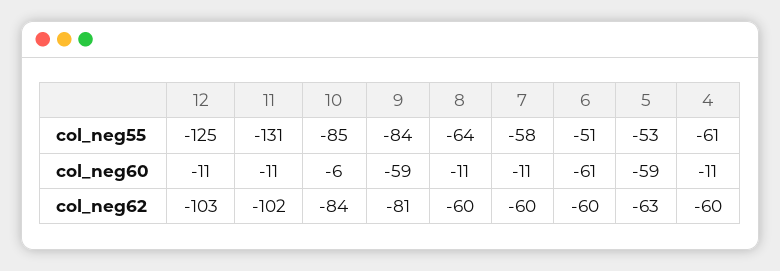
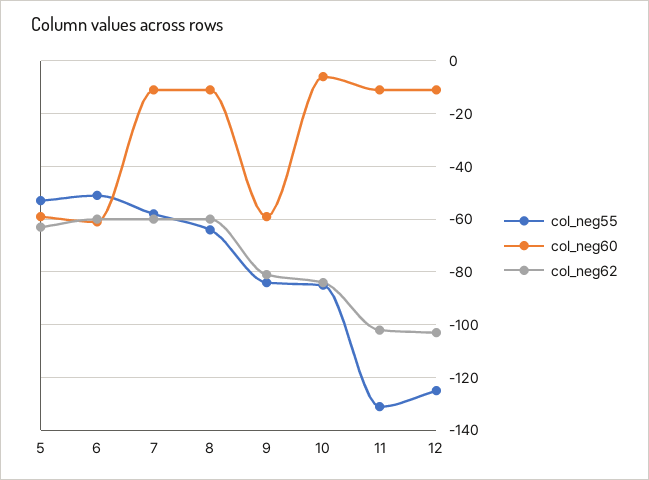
col_neg55, 4: -61 -> none
col_neg60, 4: -11 -> none
col_neg62, 4: -60 -> none

